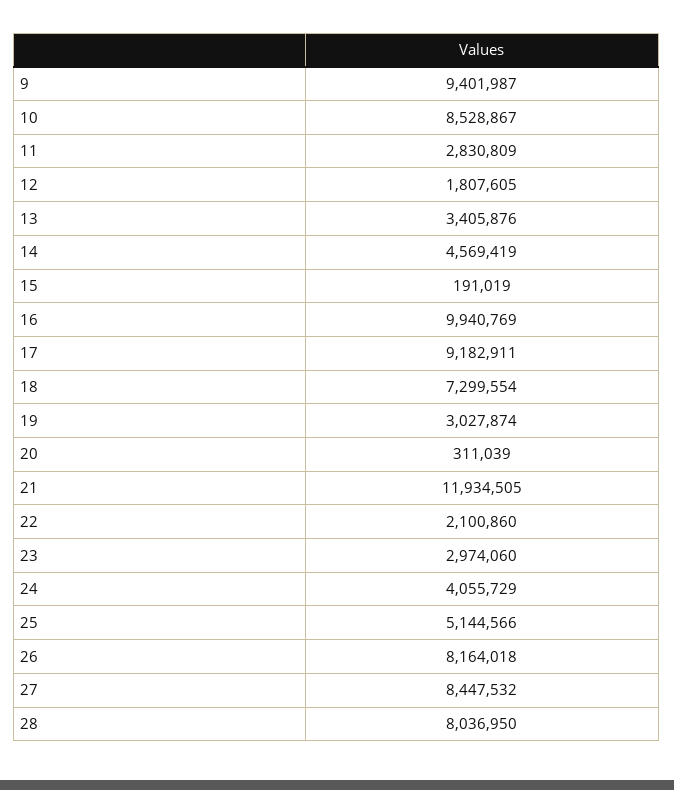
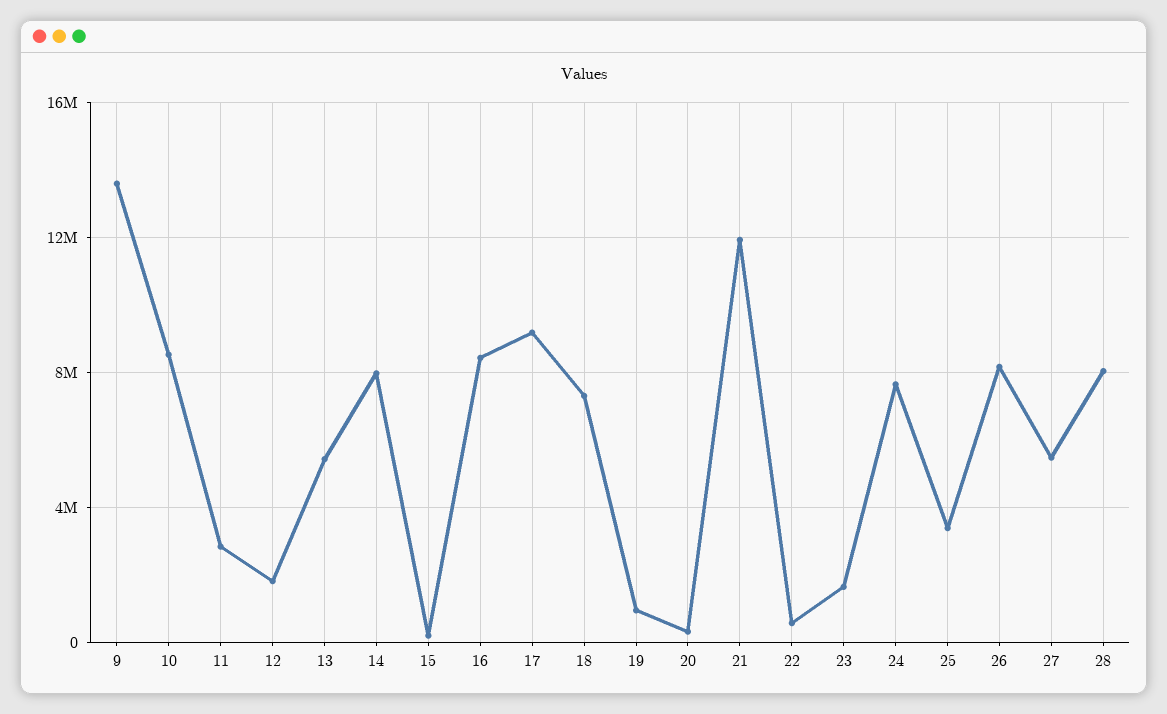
9: 9401987 -> 13500000
13: 3405876 -> 5500000
14: 4569419 -> 8000000
16: 9940769 -> 8500000
19: 3027874 -> 1000000
22: 2100860 -> 500000
23: 2974060 -> 1500000
24: 4055729 -> 7500000
25: 5144566 -> 3500000
27: 8447532 -> 5500000

